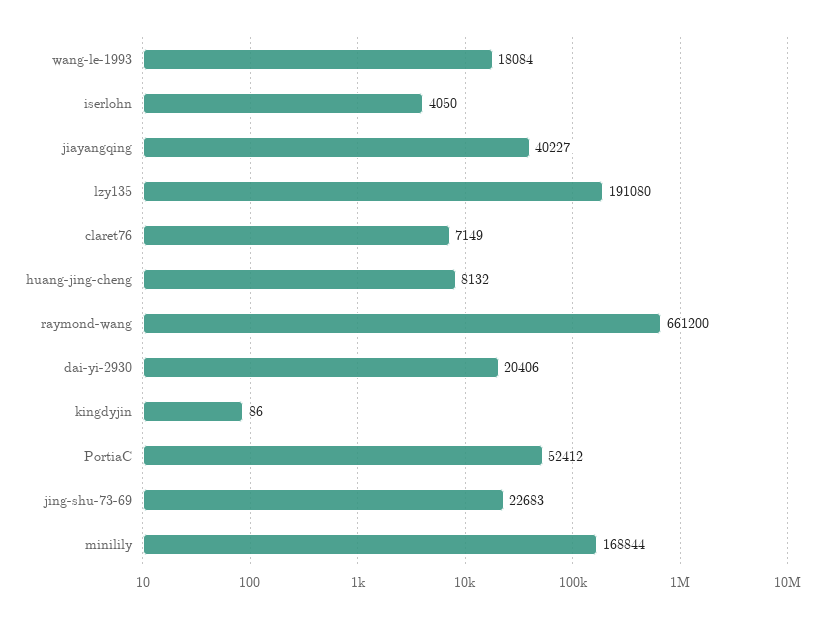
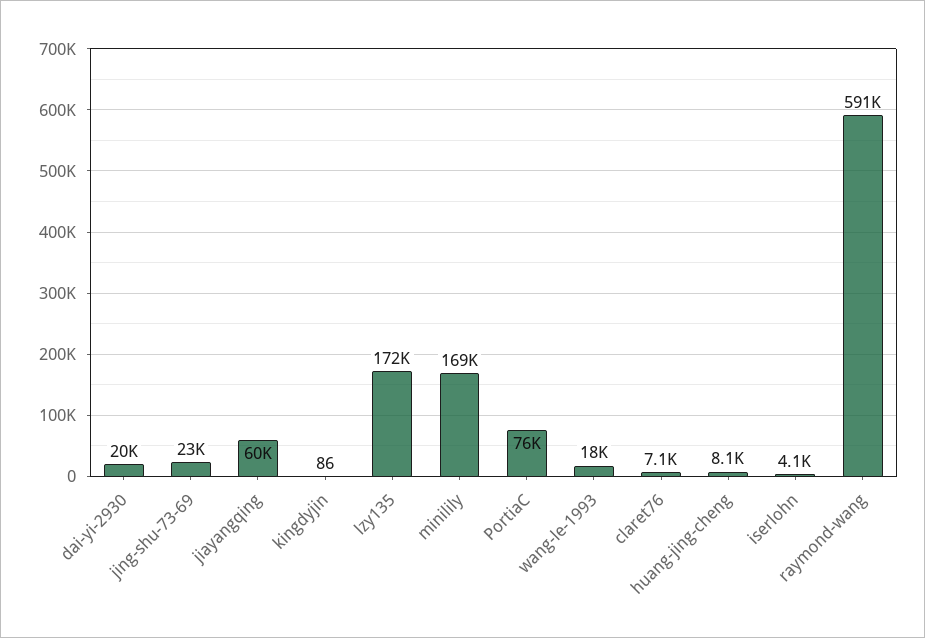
jiayangqing: 40227 -> 60000
lzy135: 191080 -> 172000
raymond-wang: 661200 -> 591000
PortiaC: 52412 -> 76000

